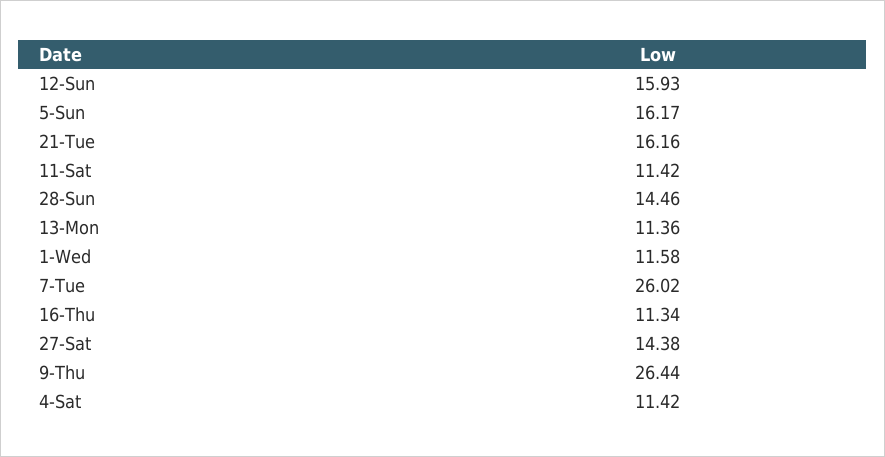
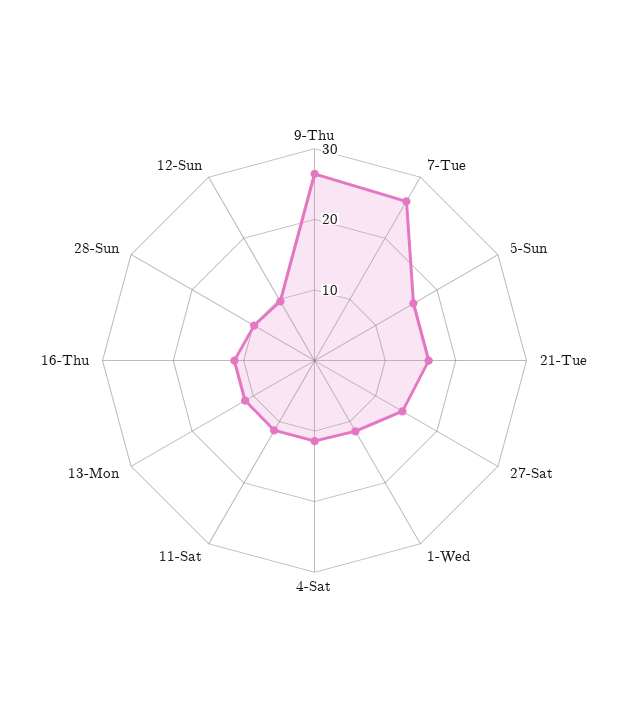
12-Sun: 15.93 -> 10
28-Sun: 14.46 -> 10

